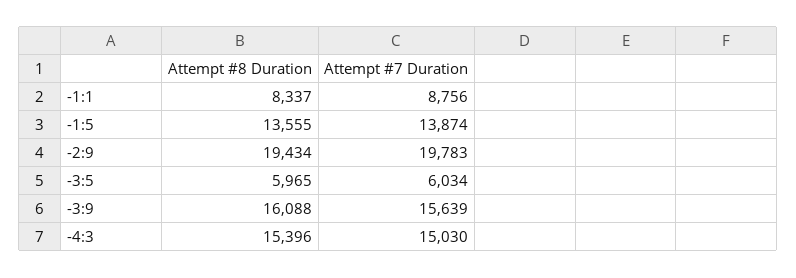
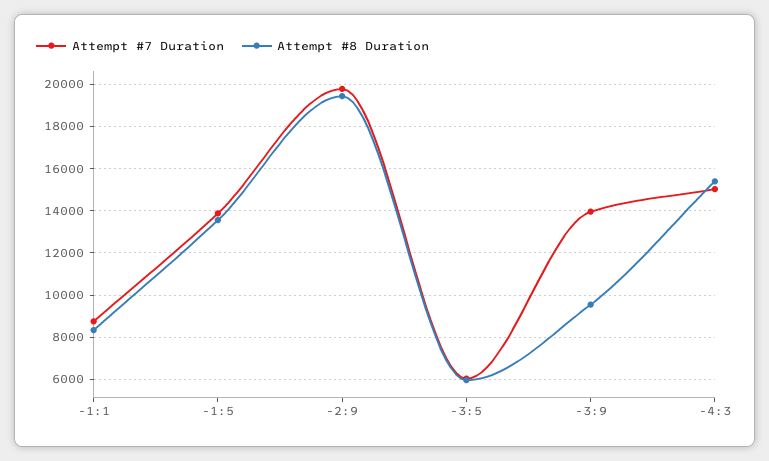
Attempt #8 Duration, -3:9: 16088 -> 9500
Attempt #7 Duration, -3:9: 15639 -> 14000

